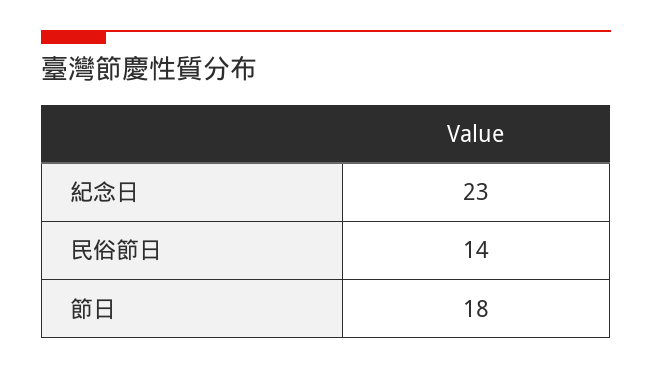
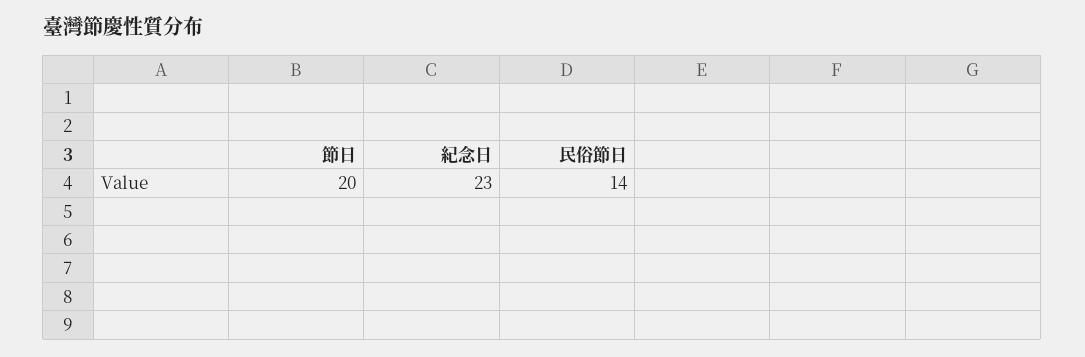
節日: 18 -> 20

